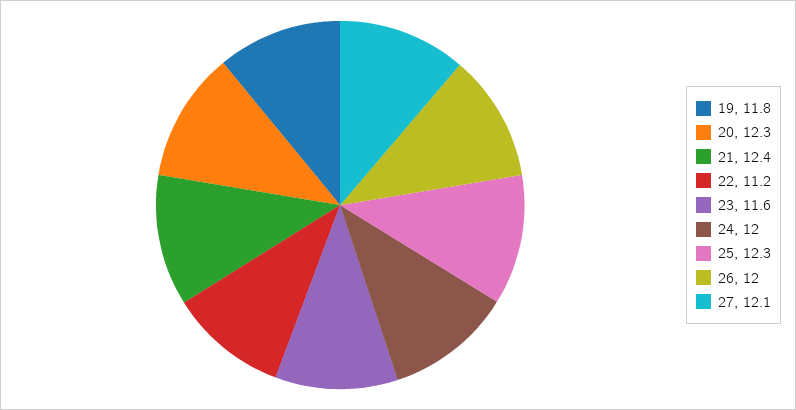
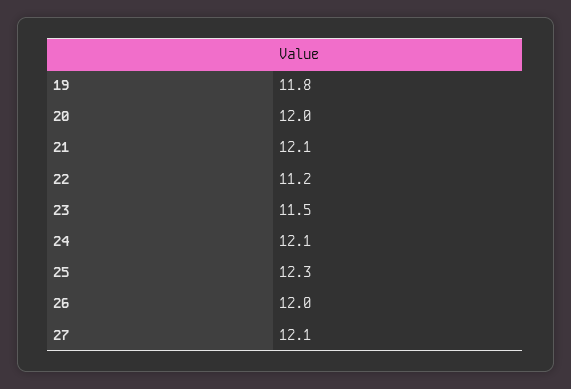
20: 12.3 -> 12
21: 12.4 -> 12.1
23: 11.6 -> 11.5
24: 12 -> 12.1

